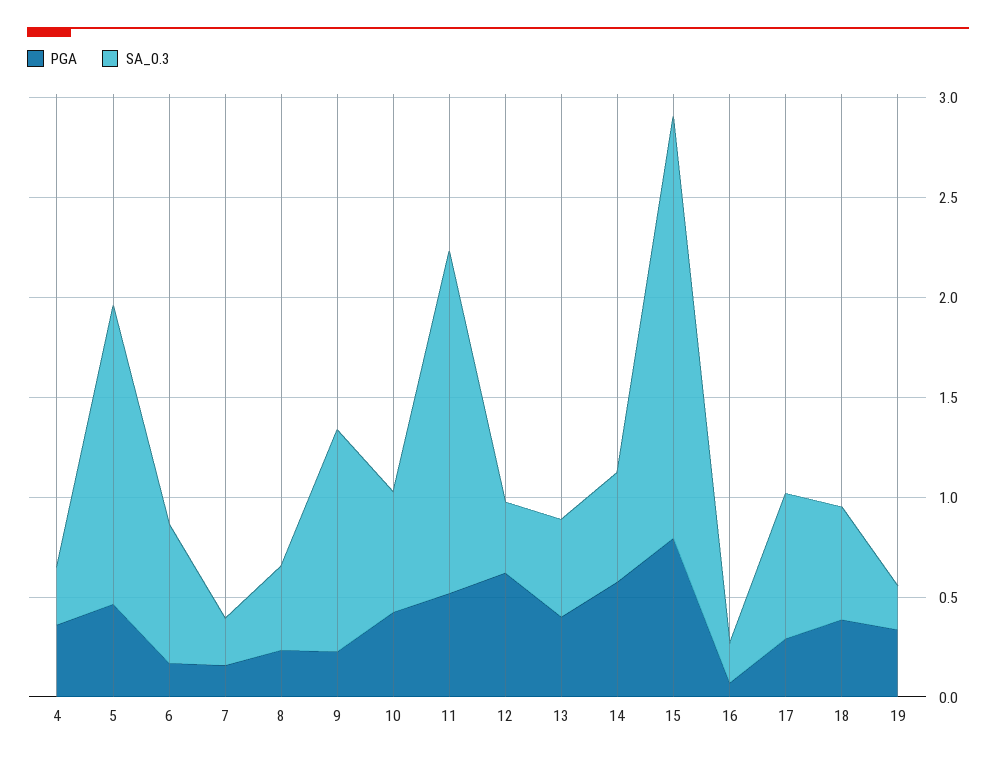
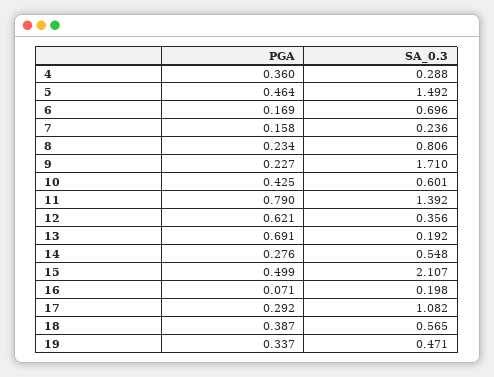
SA_0.3, 8: 0.4 -> 0.806
SA_0.3, 9: 1.1 -> 1.71
PGA, 11: 0.5 -> 0.79
SA_0.3, 11: 1.7 -> 1.392
PGA, 13: 0.4 -> 0.691
SA_0.3, 13: 0.5 -> 0.192
PGA, 14: 0.6 -> 0.276
PGA, 15: 0.8 -> 0.499
SA_0.3, 17: 0.7 -> 1.082
SA_0.3, 19: 0.2 -> 0.471

